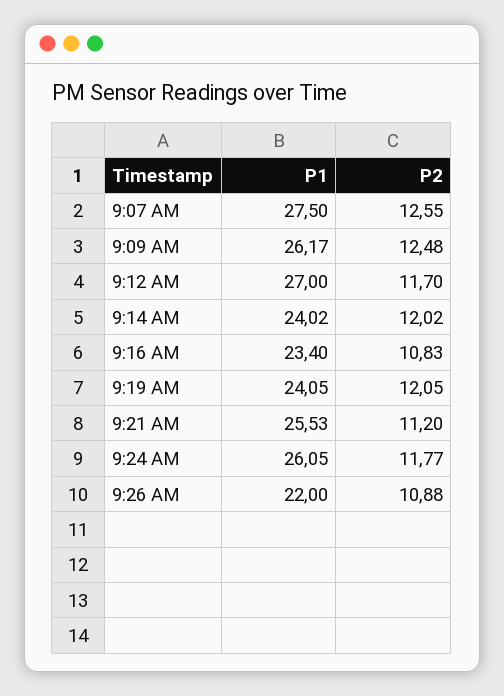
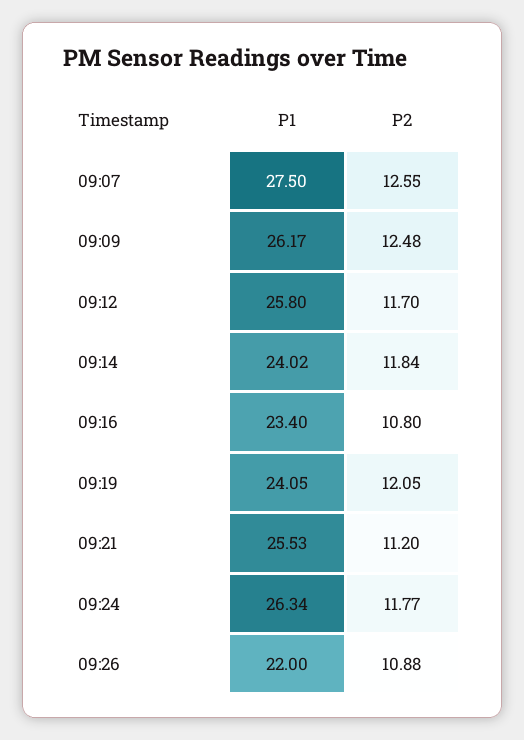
P1, 9:12 AM: 27 -> 25.8
P2, 9:14 AM: 12.02 -> 11.84
P2, 9:16 AM: 10.83 -> 10.8
P1, 9:24 AM: 26.05 -> 26.34

